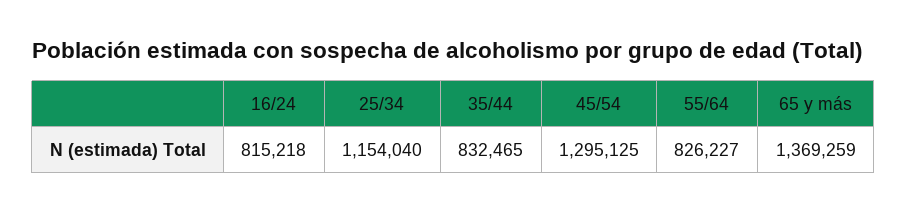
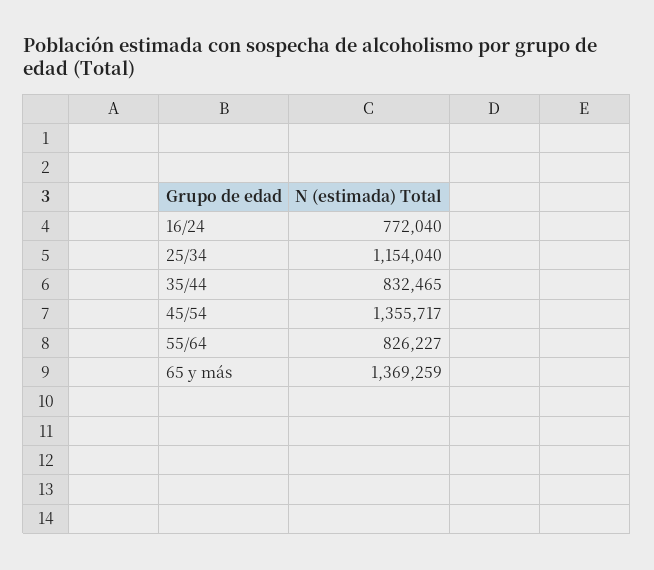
16/24: 815218 -> 772040
45/54: 1295125 -> 1355717

